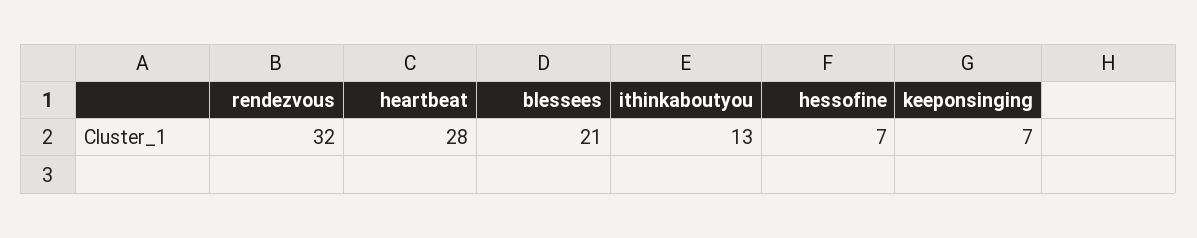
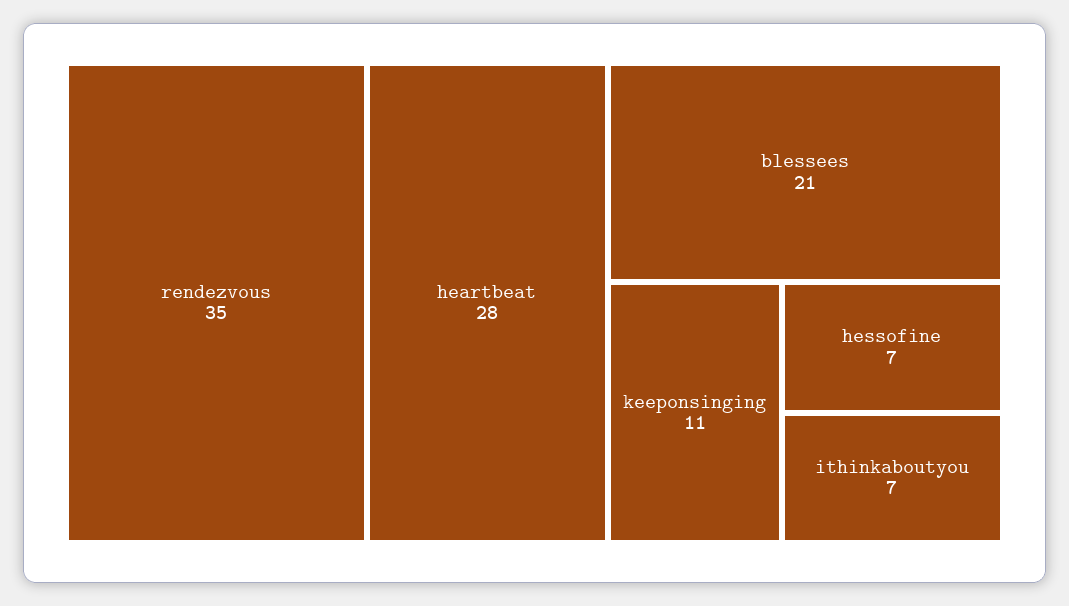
rendezvous: 32 -> 35
ithinkaboutyou: 13 -> 7
keeponsinging: 7 -> 11

